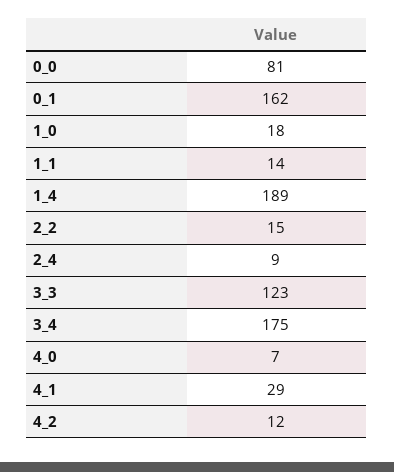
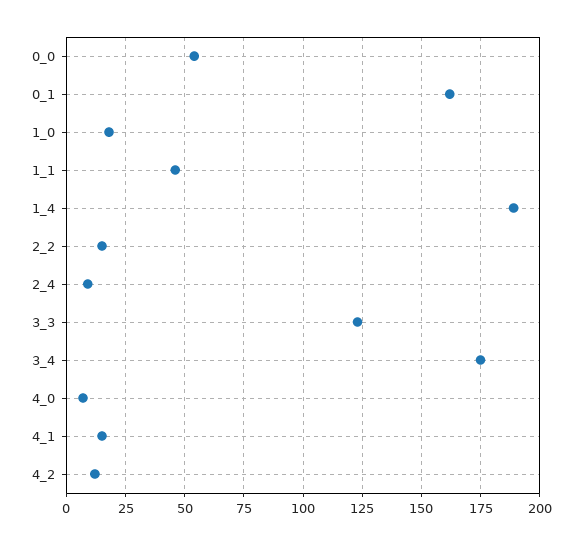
0_0: 81 -> 55
1_1: 14 -> 45
4_1: 29 -> 15

